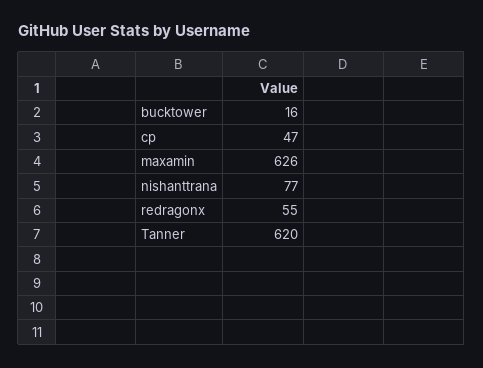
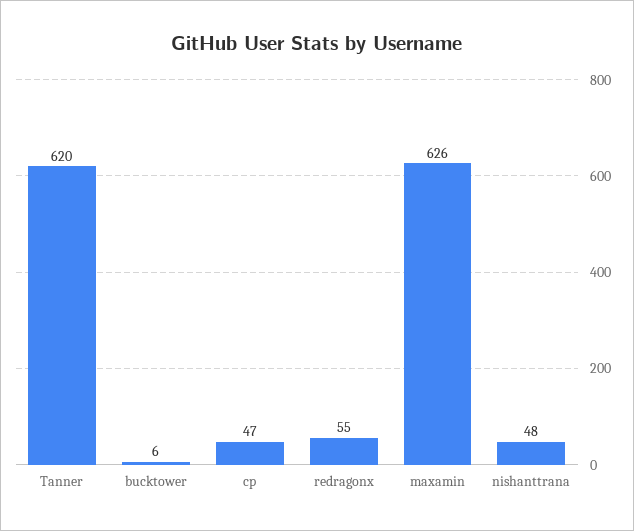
bucktower: 16 -> 6
nishanttrana: 77 -> 48

